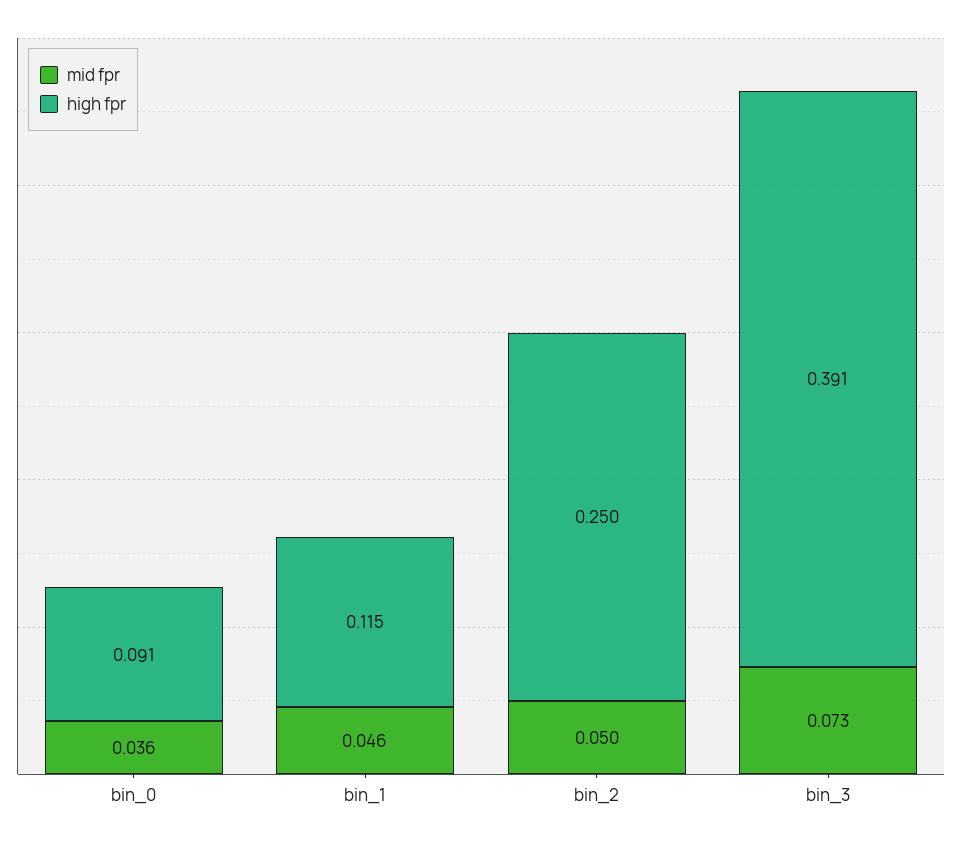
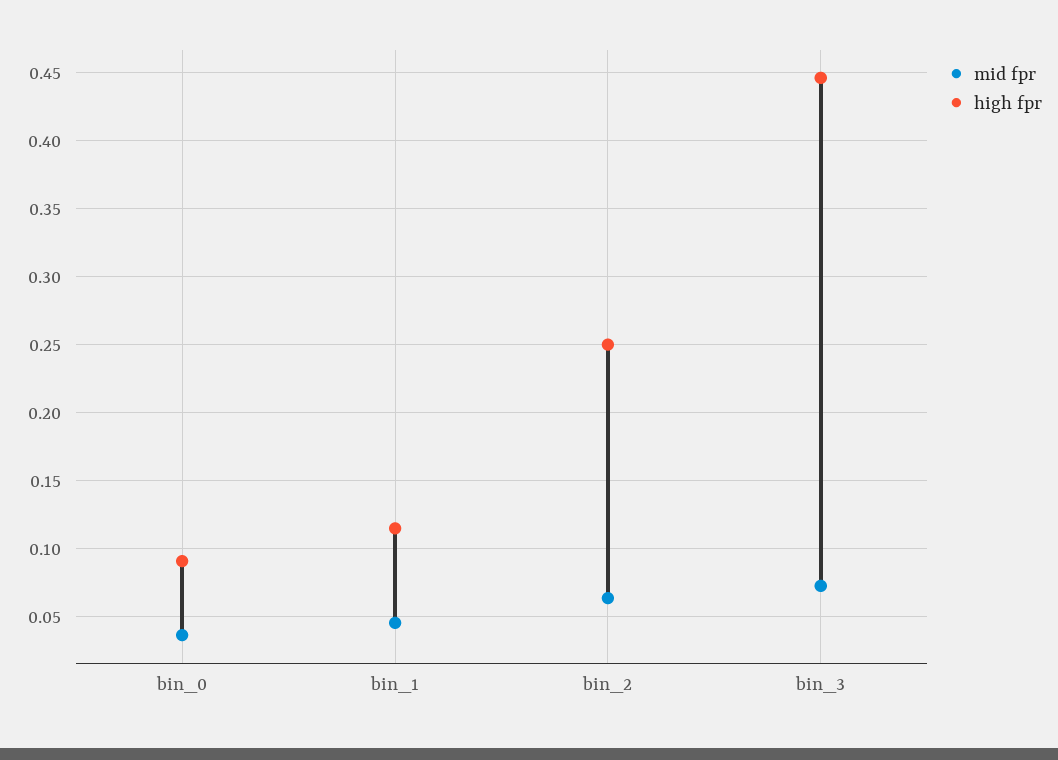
mid fpr, bin_2: 0.05 -> 0.065
high fpr, bin_3: 0.391 -> 0.445

